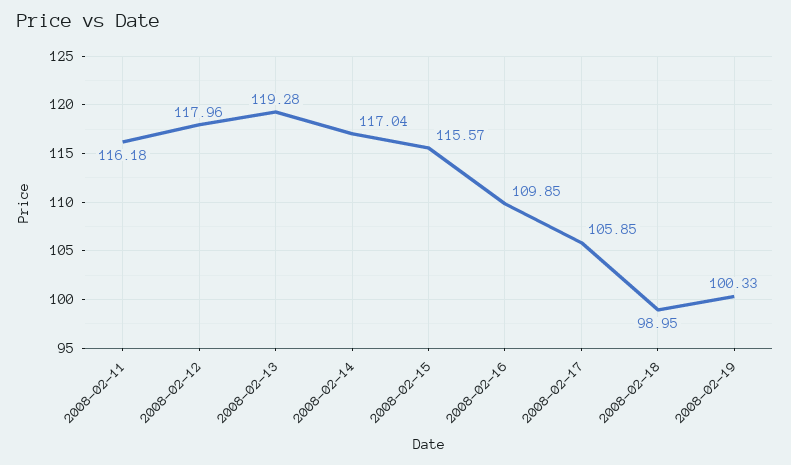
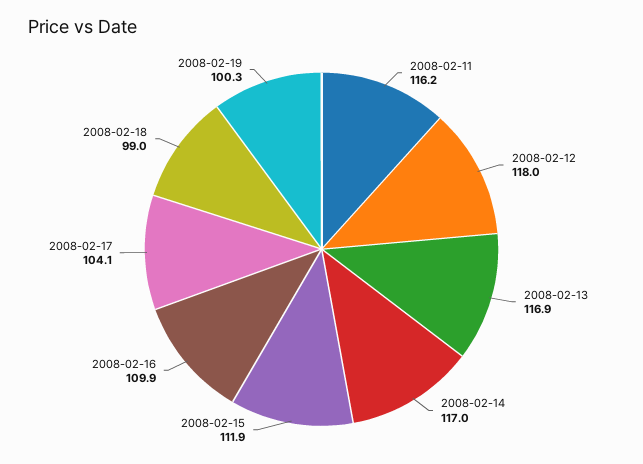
2008-02-13: 119.28 -> 116.9
2008-02-15: 115.57 -> 111.9
2008-02-17: 105.85 -> 104.1

